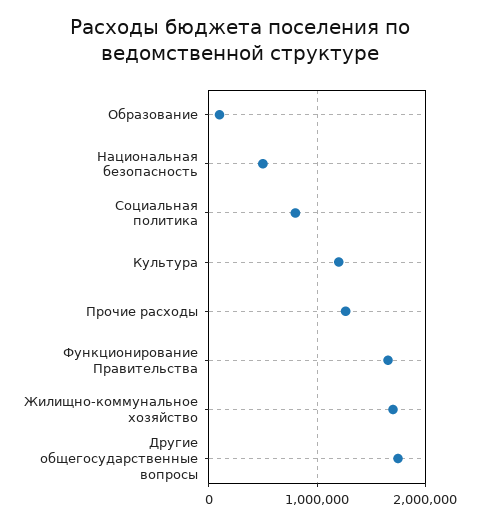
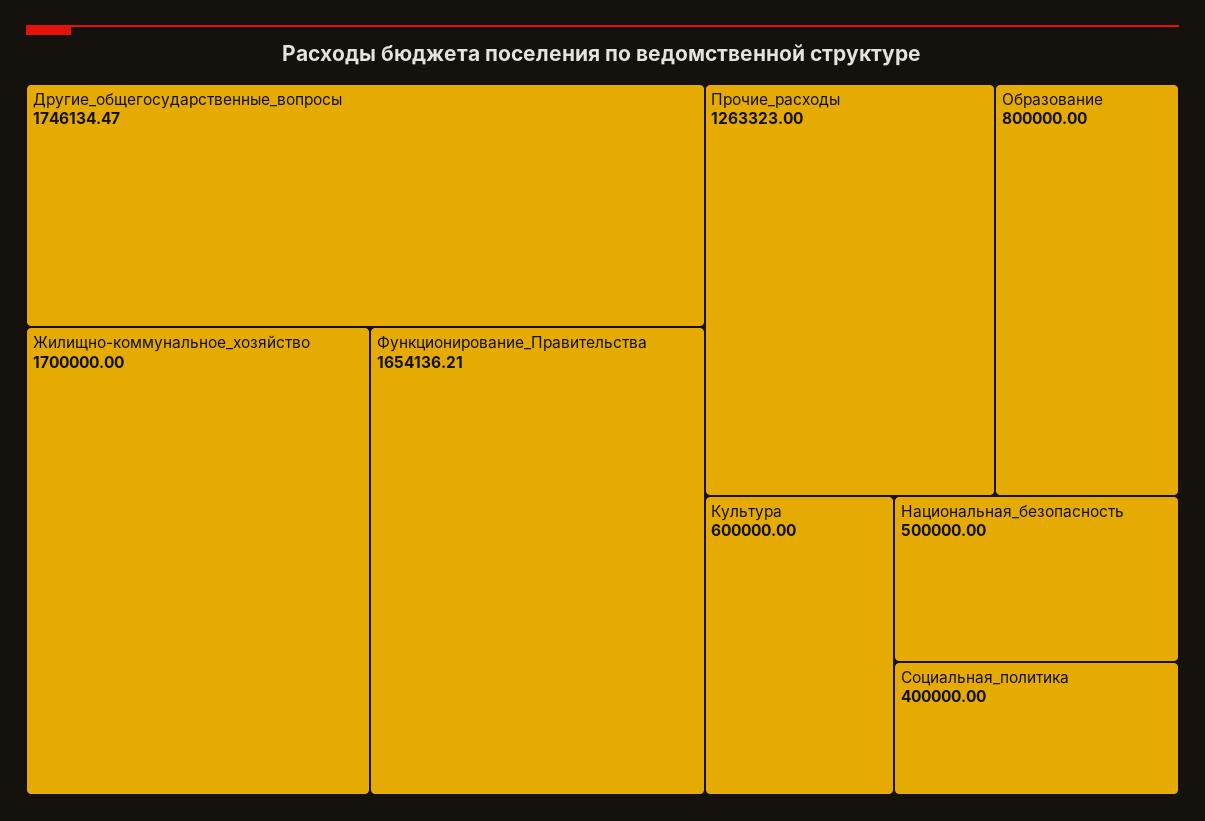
Образование: 100000 -> 800000
Социальная политика: 800000 -> 400000
Культура: 1200000 -> 600000

